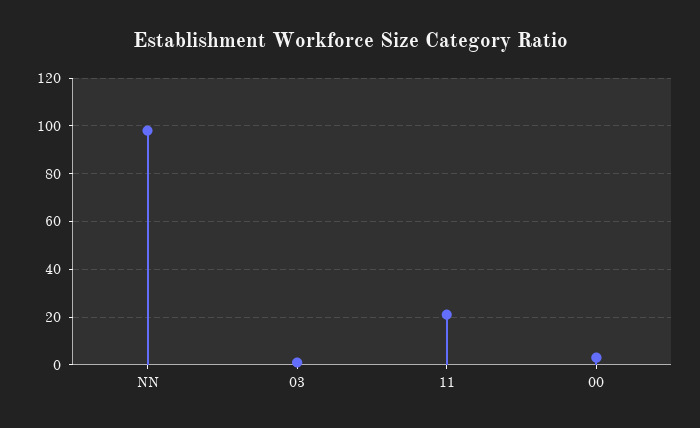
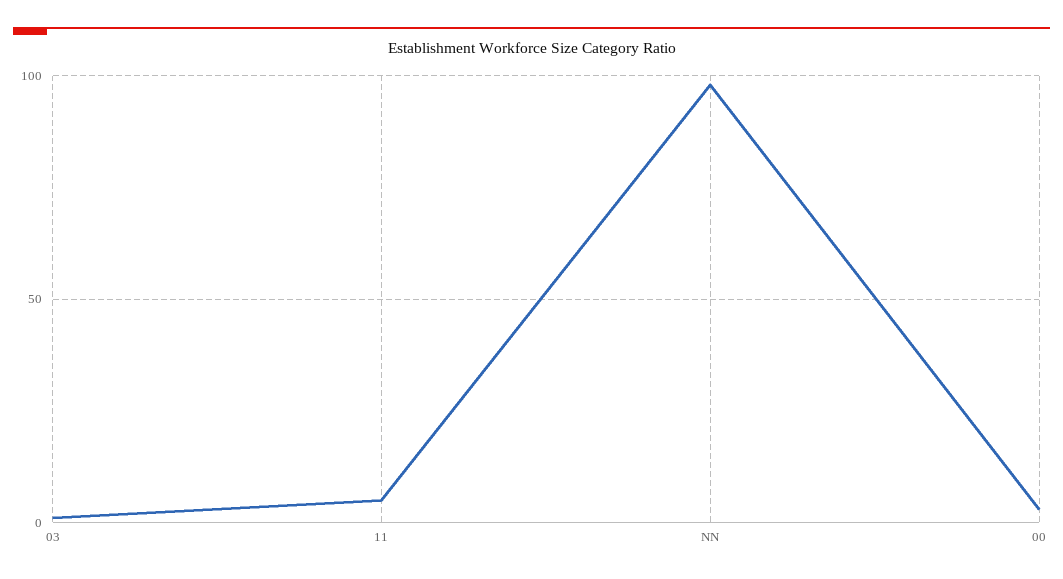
11: 20 -> 5

